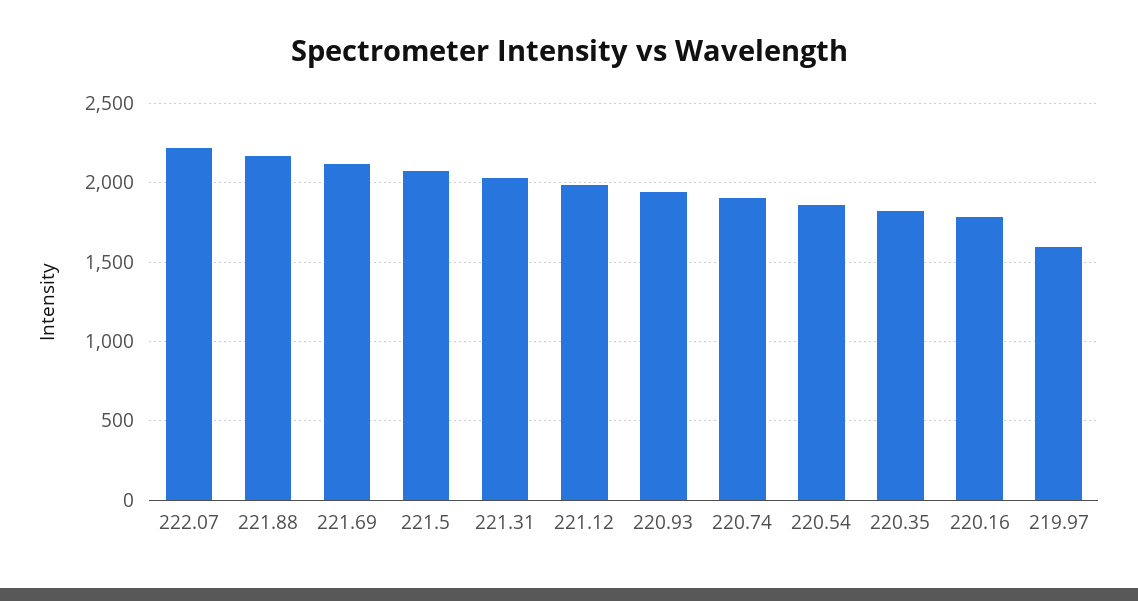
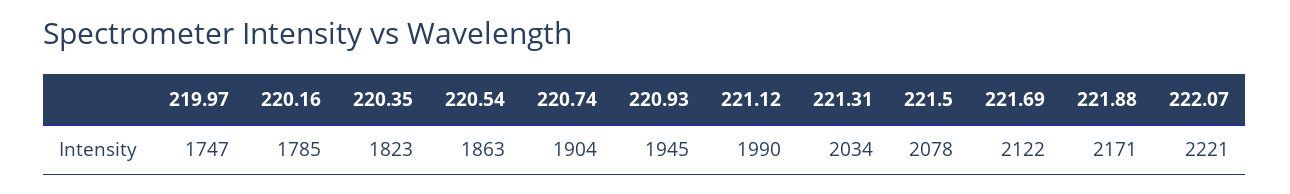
219.97: 1600 -> 1747

